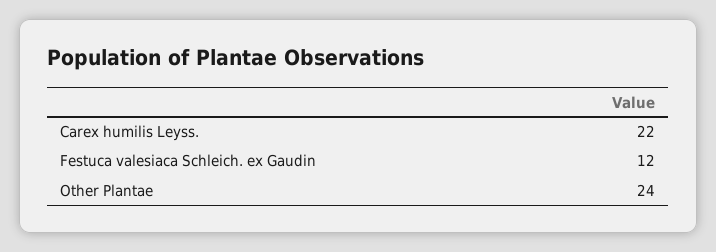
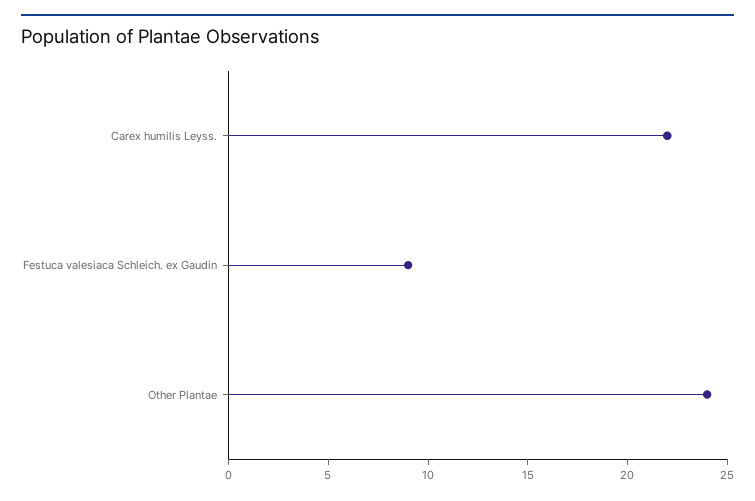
Festuca valesiaca Schleich. ex Gaudin: 12 -> 9

